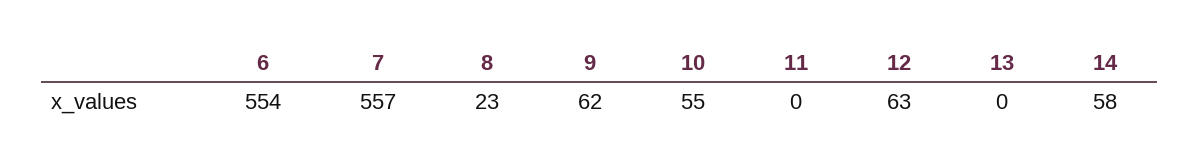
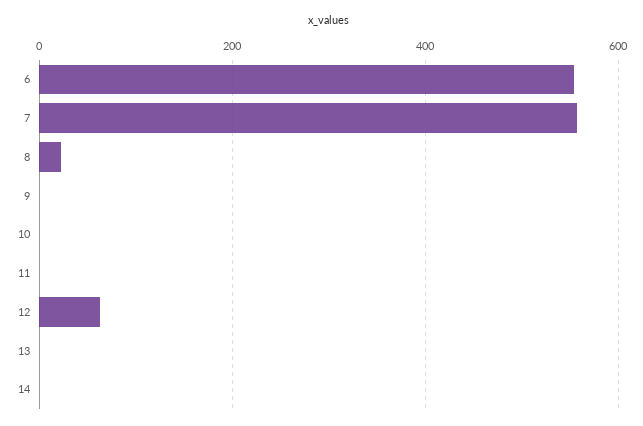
9: 62 -> 0
10: 55 -> 0
14: 58 -> 0

